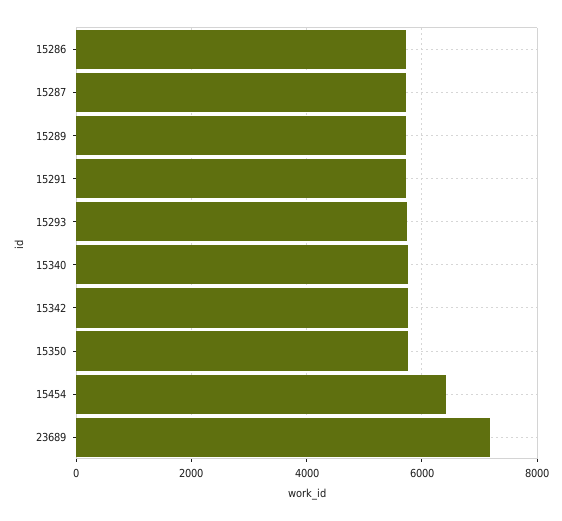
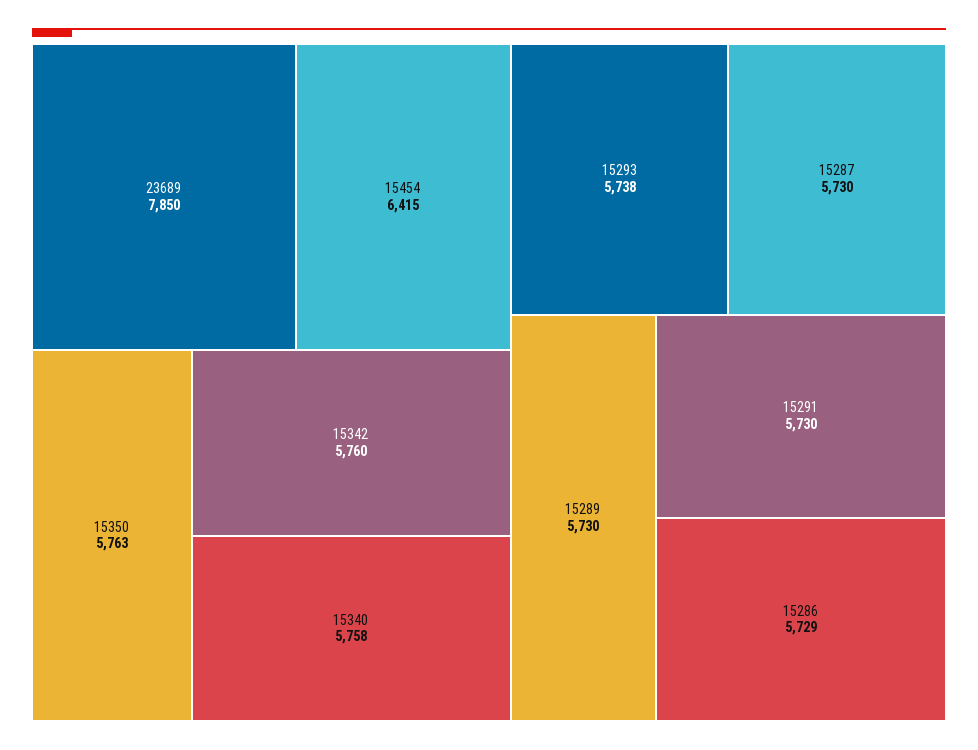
23689: 7200 -> 7850

